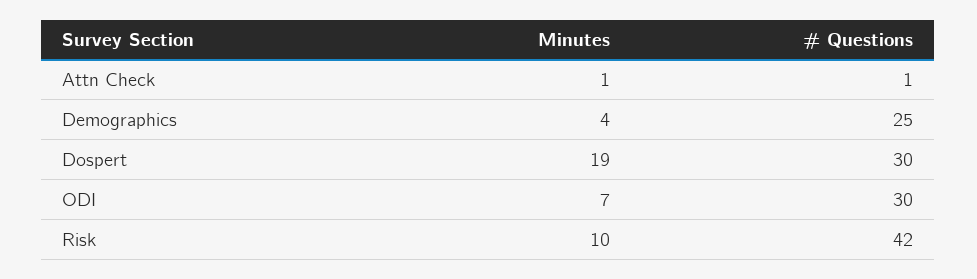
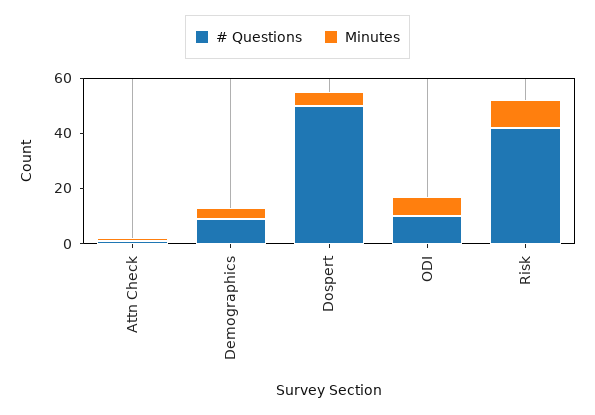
# Questions, Demographics: 25 -> 10
Minutes, Dospert: 19 -> 5
# Questions, Dospert: 30 -> 50
# Questions, ODI: 30 -> 10

